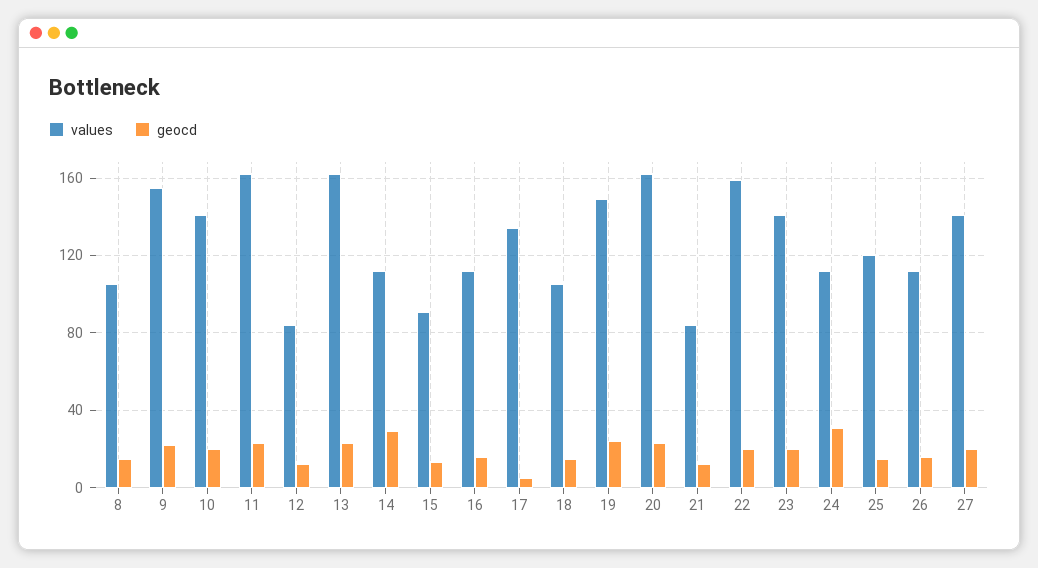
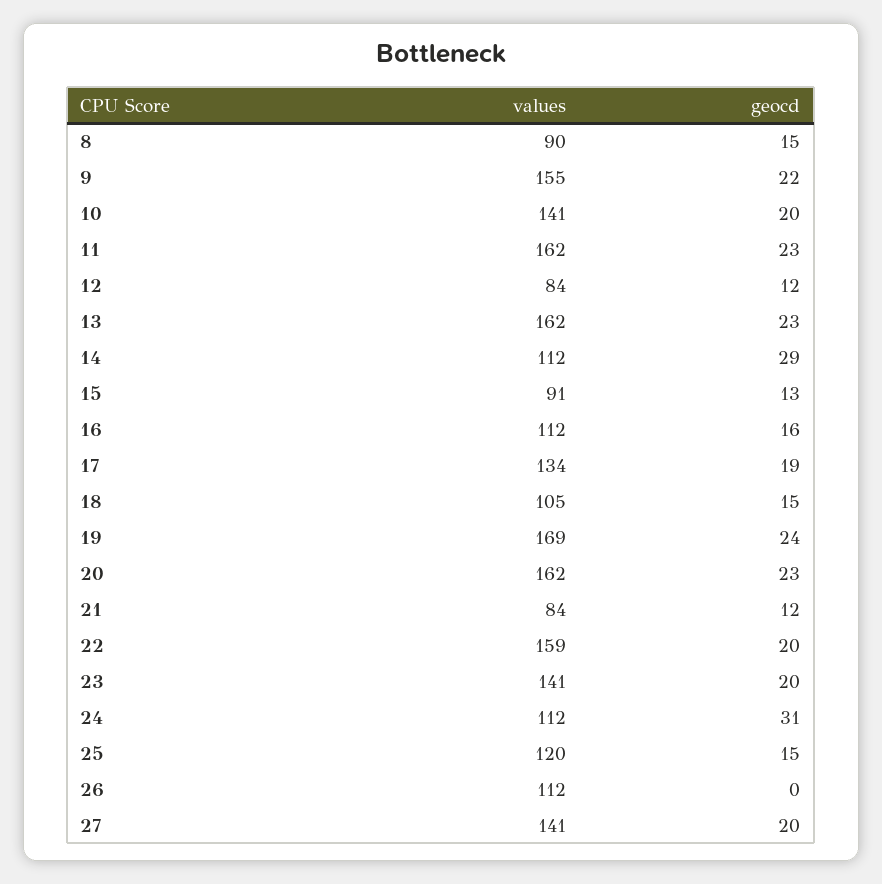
values, 8: 105 -> 90
geocd, 17: 5 -> 19
values, 19: 150 -> 169
geocd, 26: 15 -> 0

